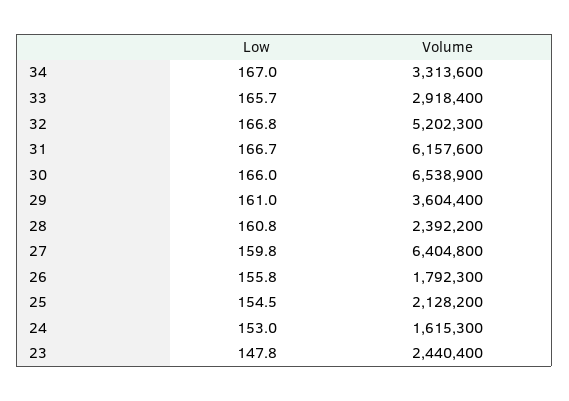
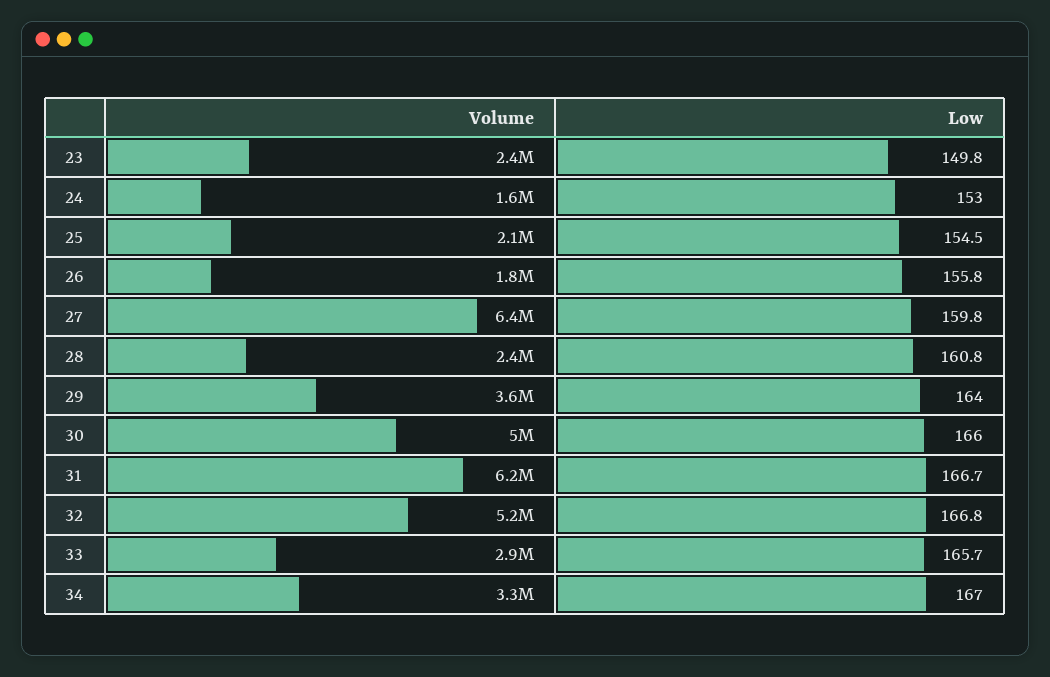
Volume, 30: 6538900 -> 5000000
Low, 29: 161 -> 164
Low, 23: 147.8 -> 149.8

